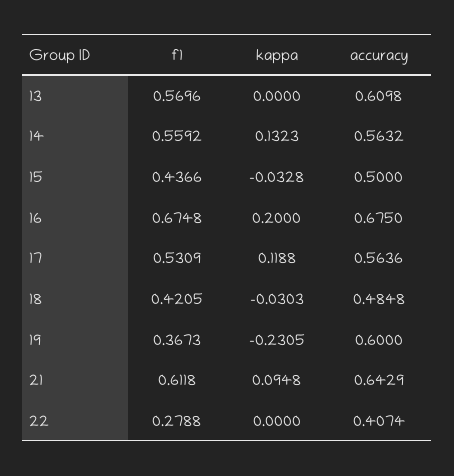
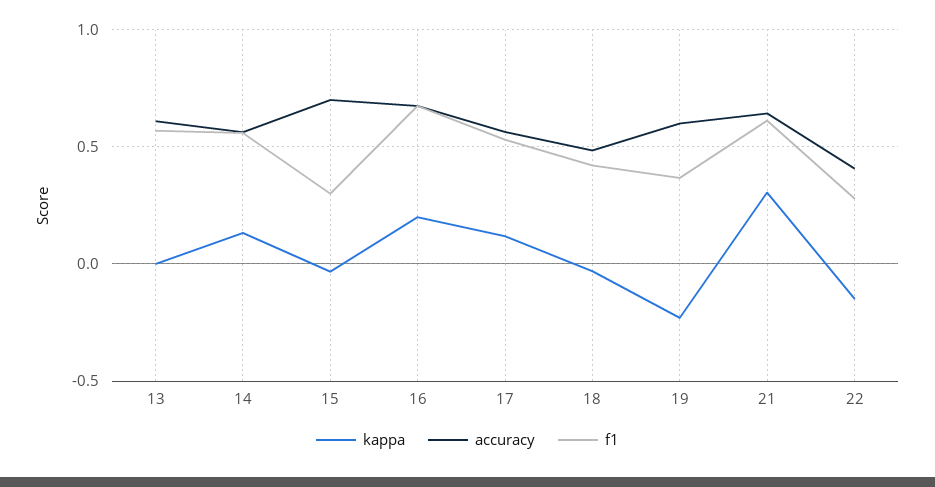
f1, 15: 0.4366 -> 0.3
accuracy, 15: 0.5 -> 0.7
kappa, 21: 0.0948 -> 0.3
kappa, 22: 0 -> -0.15

